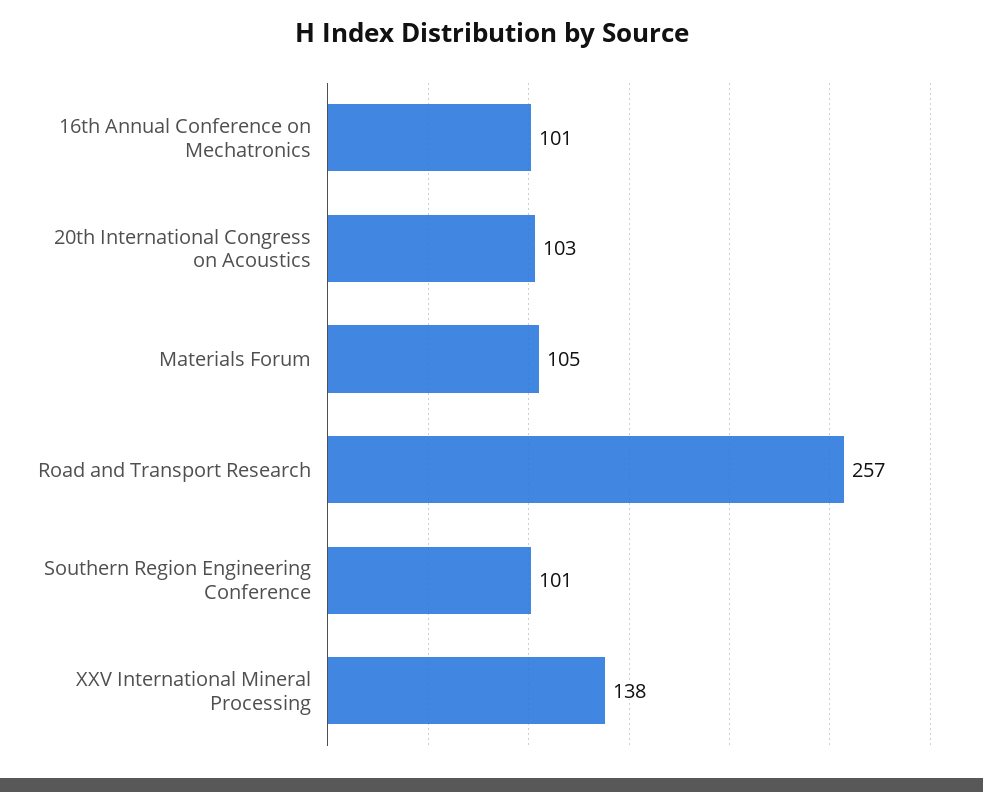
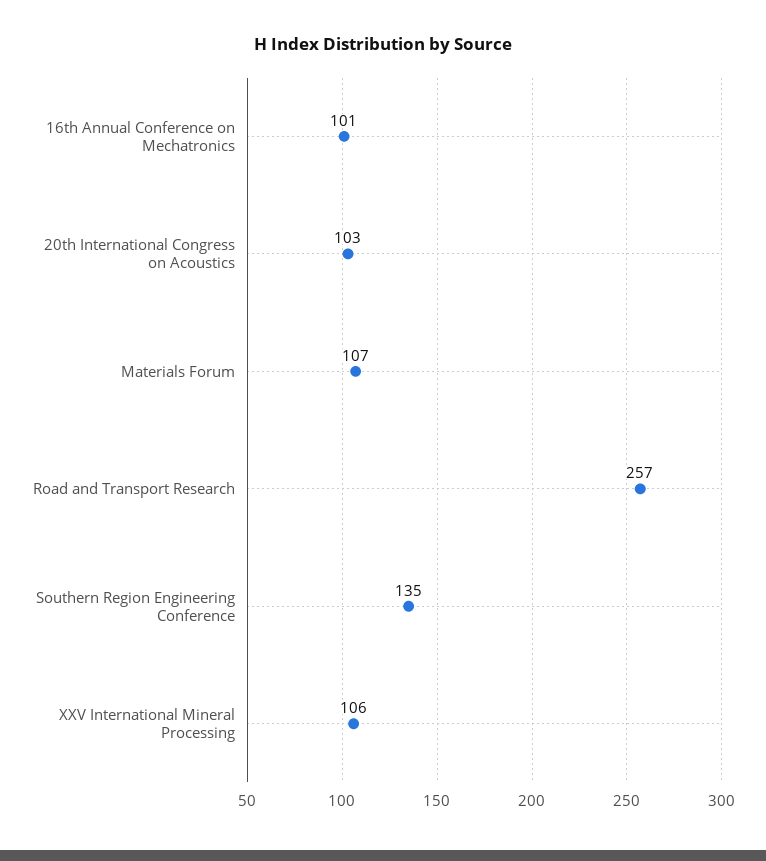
Materials Forum: 105 -> 107
Southern Region Engineering Conference: 101 -> 135
XXV International Mineral Processing: 138 -> 106

